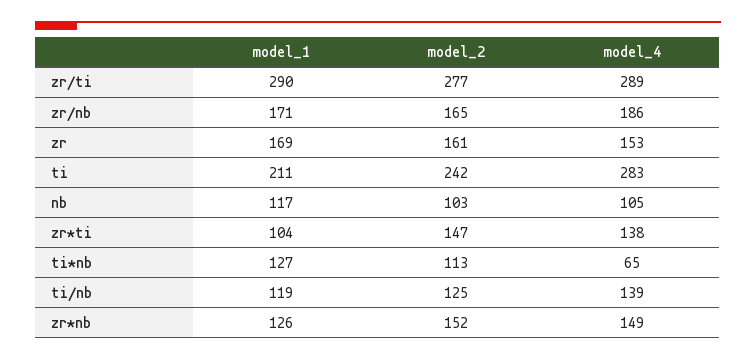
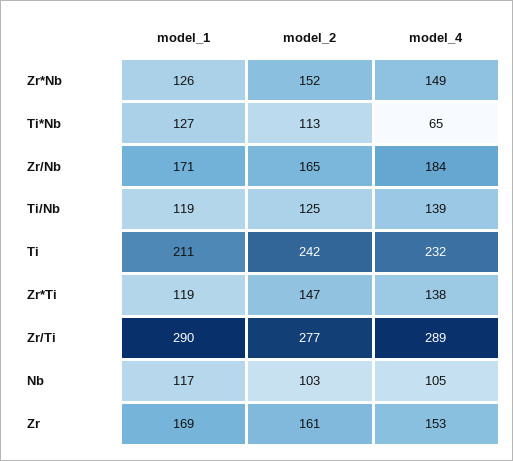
model_4, zr/nb: 186 -> 184
model_4, ti: 283 -> 232
model_1, zr*ti: 104 -> 119

